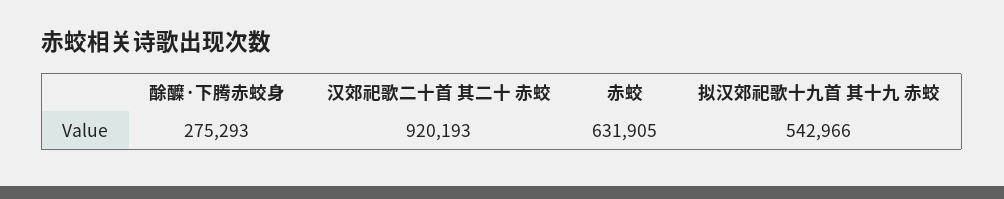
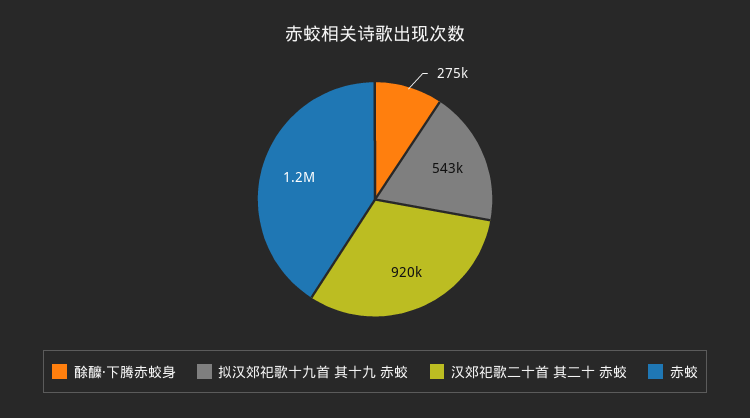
赤蛟: 631905 -> 1200000

